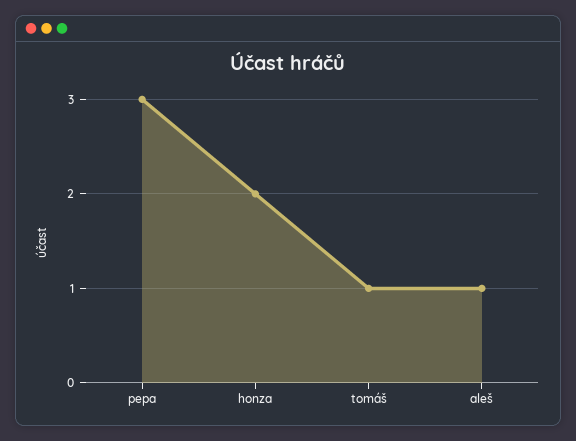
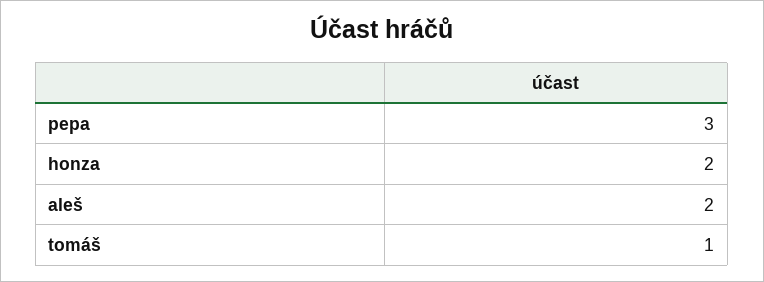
aleš: 1 -> 2

